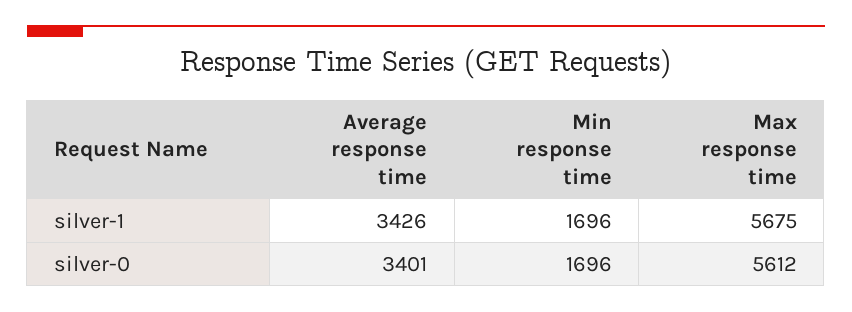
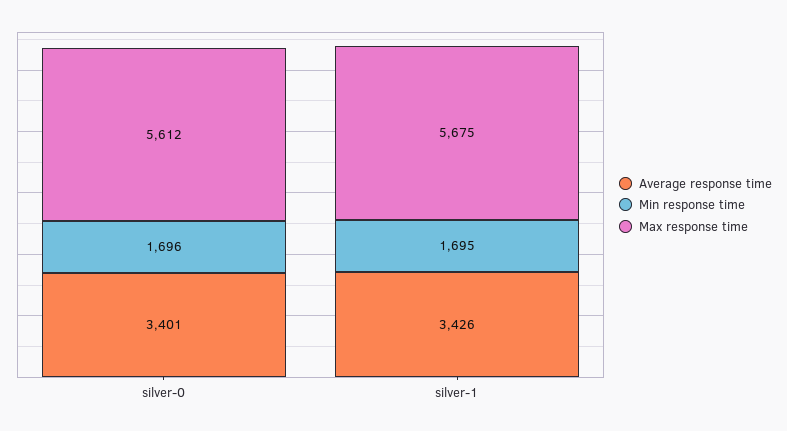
Min response time, silver-1: 1696 -> 1695

